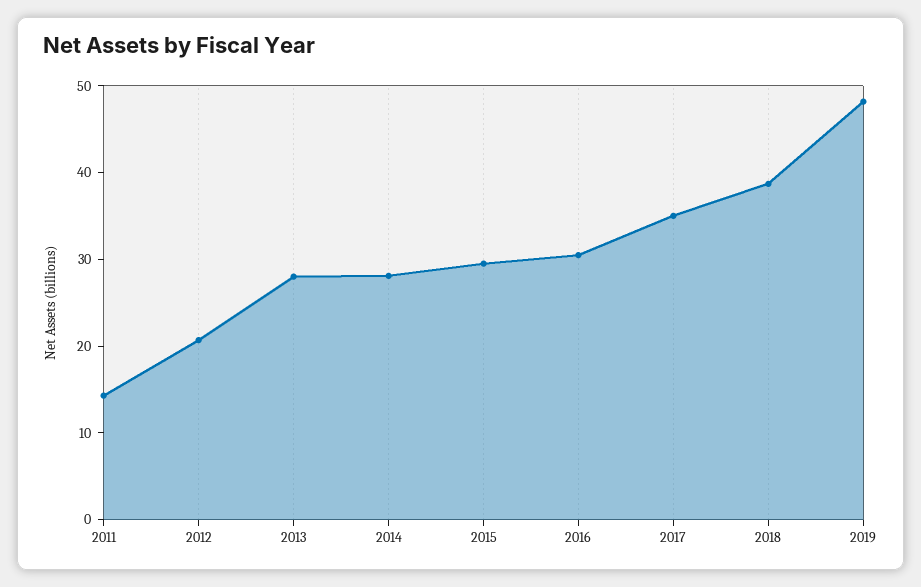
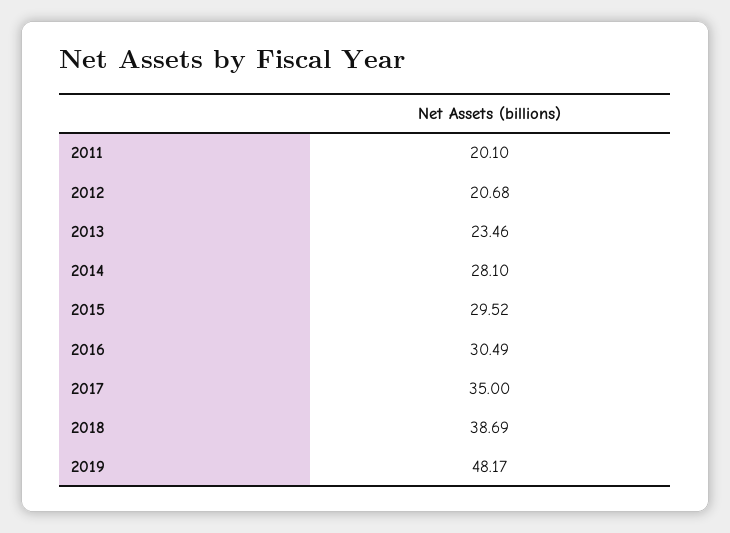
2011: 14 -> 20.1
2013: 28 -> 23.46

